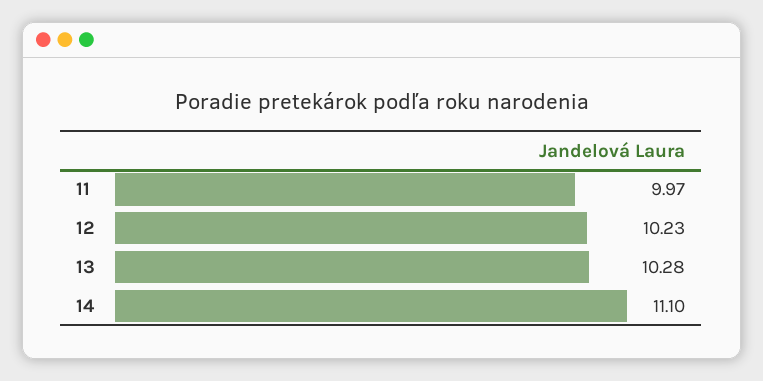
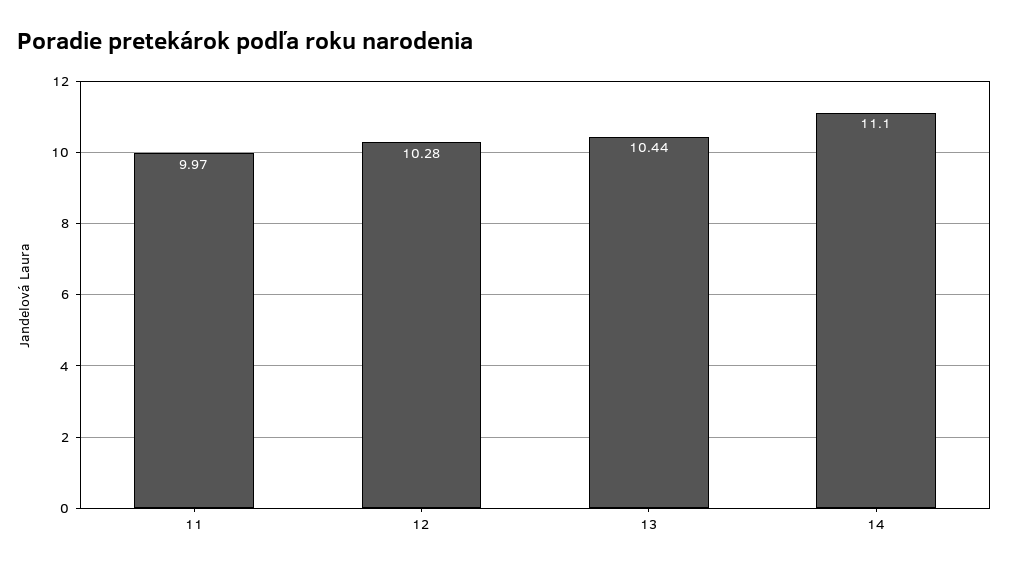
12: 10.23 -> 10.28
13: 10.28 -> 10.44

